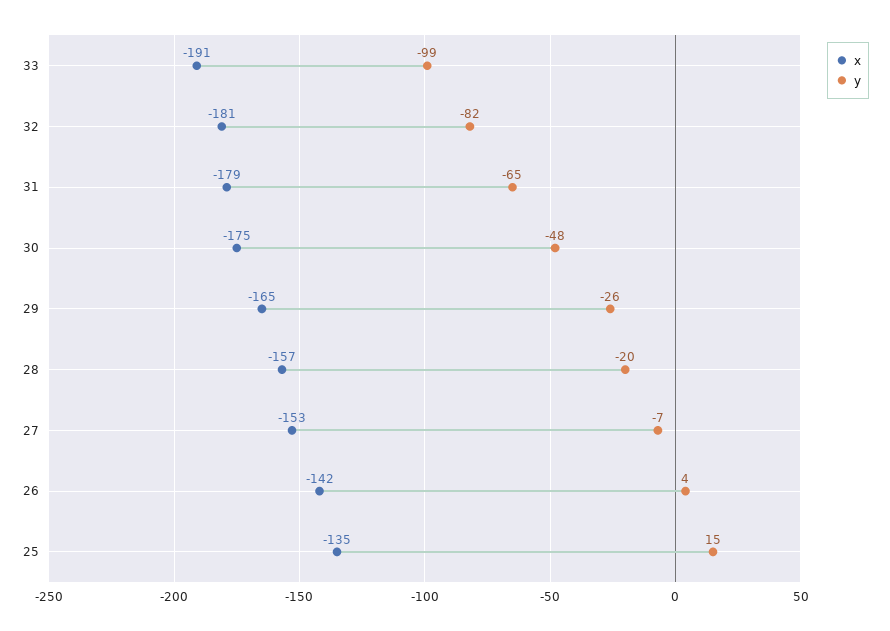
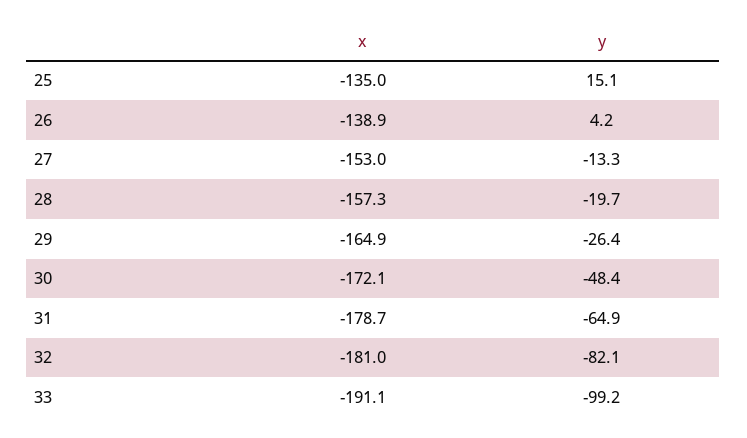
x, 30: -175 -> -172.1
y, 27: -7 -> -13.3
x, 26: -142 -> -138.9

